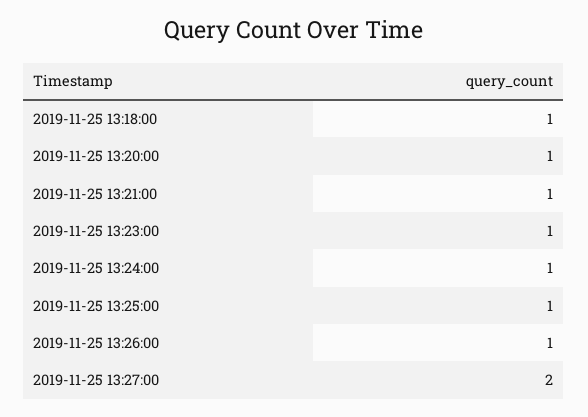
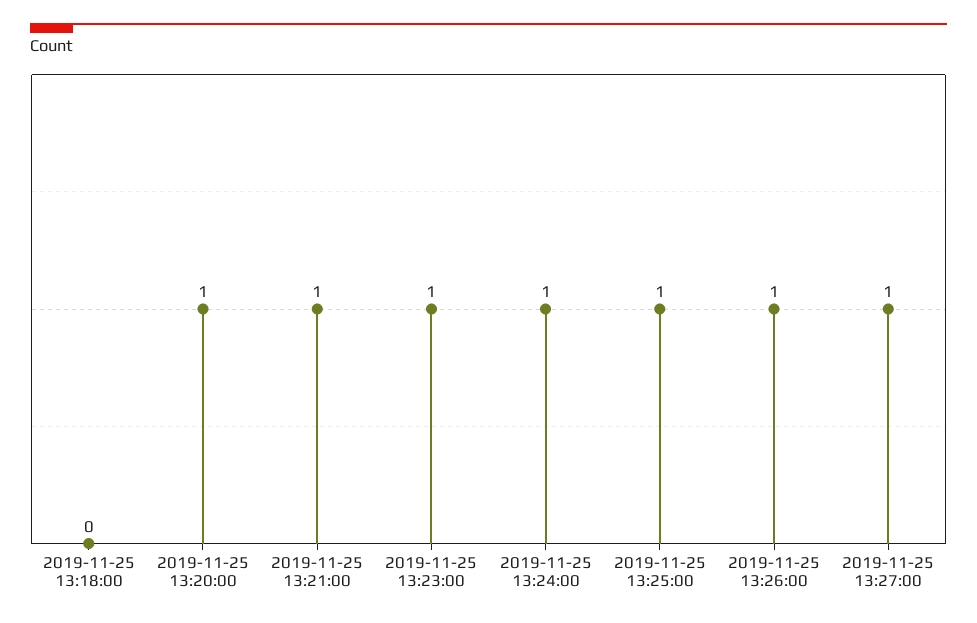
2019-11-25 13:18:00: 1 -> 0
2019-11-25 13:27:00: 2 -> 1

